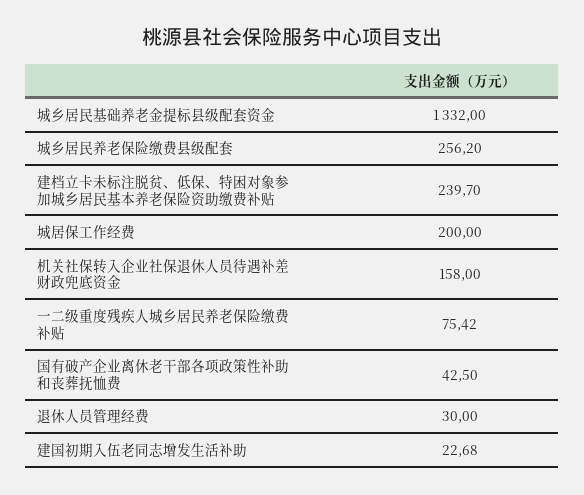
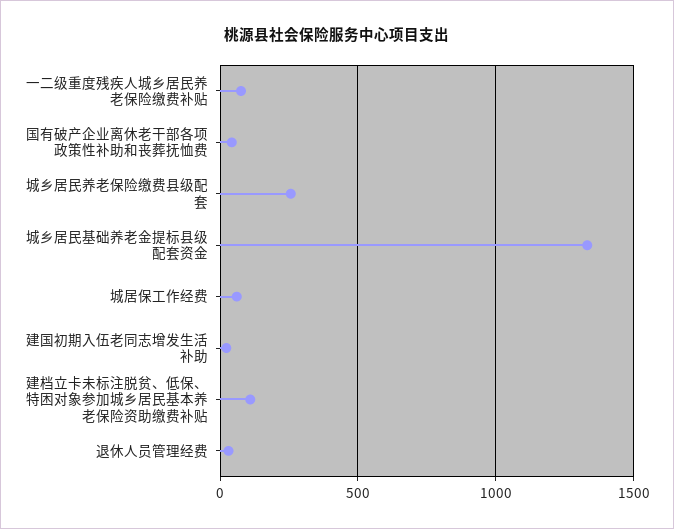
建档立卡未标注脱贫、低保、特困对象参加城乡居民基本养老保险资助缴费补贴: 239.7 -> 100
城居保工作经费: 200 -> 50
机关社保转入企业社保退休人员待遇补差财政兜底资金: 158 -> none

